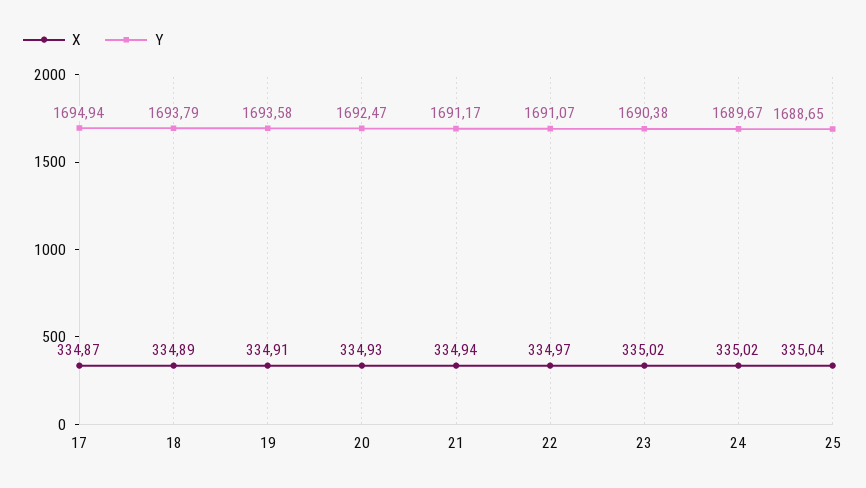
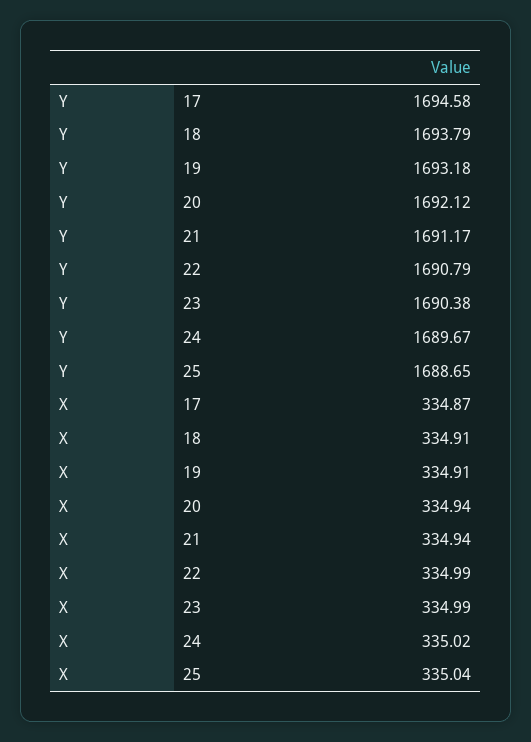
Y, 17: 1694.94 -> 1694.58
X, 18: 334.89 -> 334.91
Y, 19: 1693.58 -> 1693.18
X, 20: 334.93 -> 334.94
Y, 20: 1692.47 -> 1692.12
X, 22: 334.97 -> 334.99
Y, 22: 1691.07 -> 1690.79
X, 23: 335.02 -> 334.99

